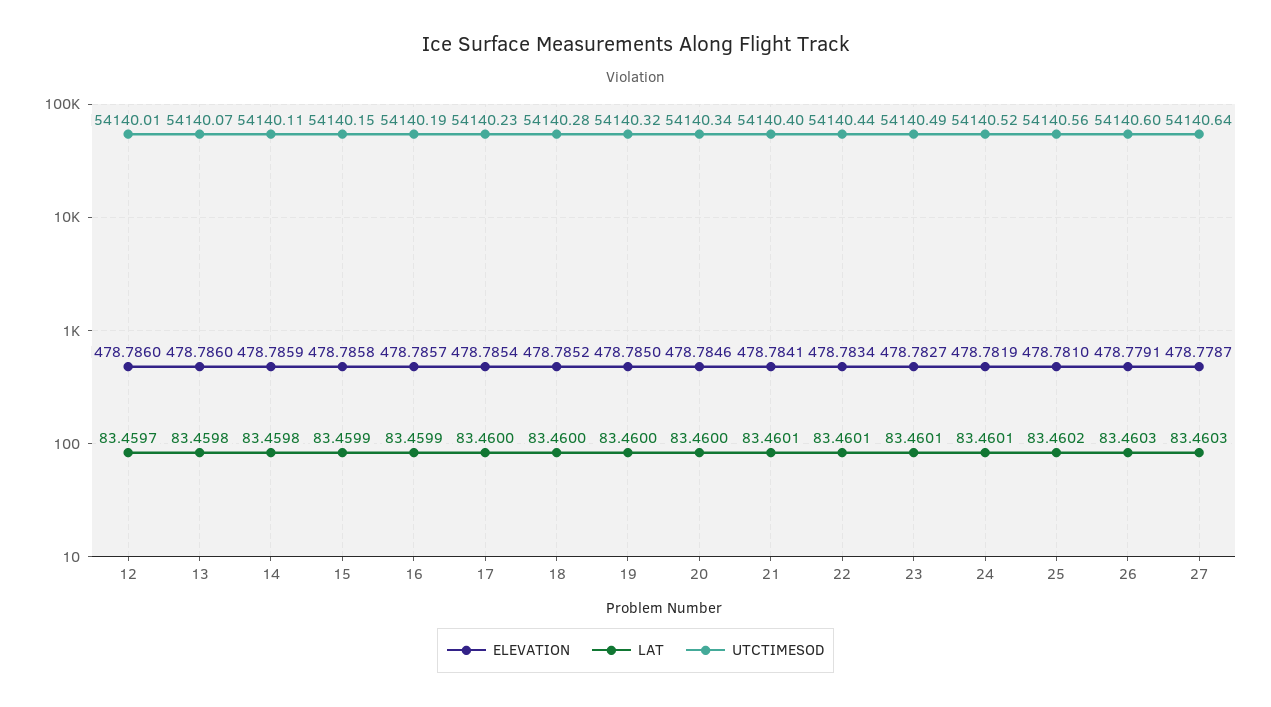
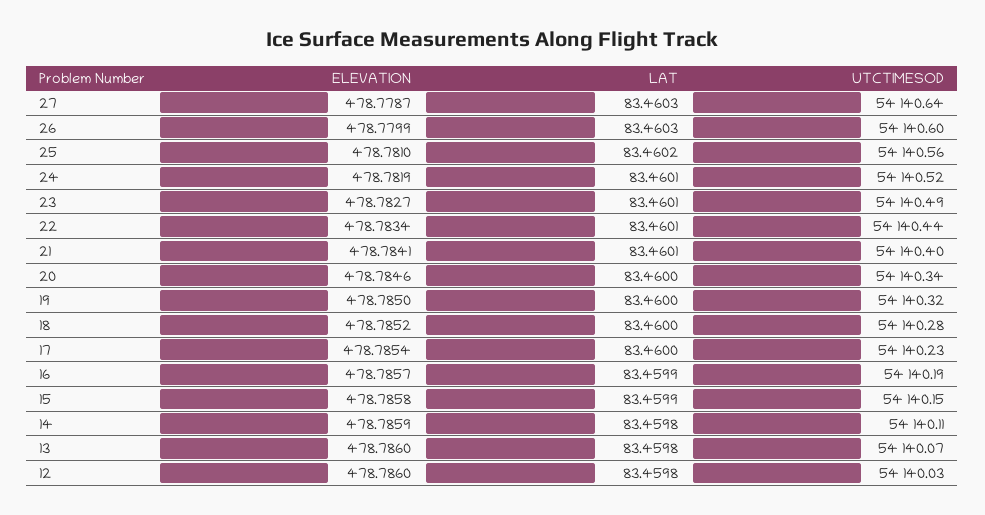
LAT, 12: 83.4597 -> 83.4598
UTCTIMESOD, 12: 54140.01 -> 54140.03
ELEVATION, 26: 478.7791 -> 478.7799

